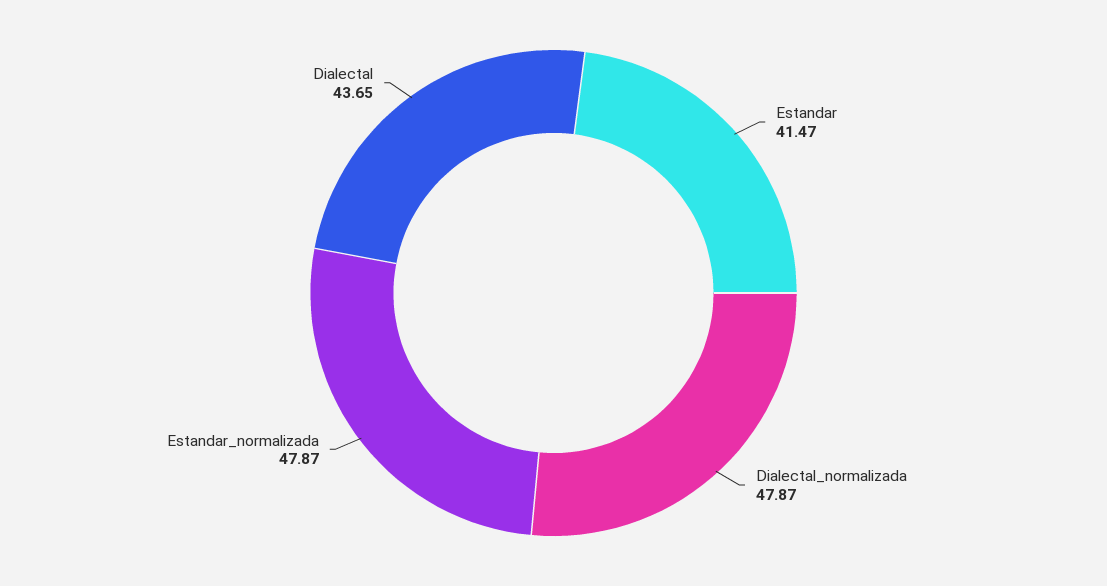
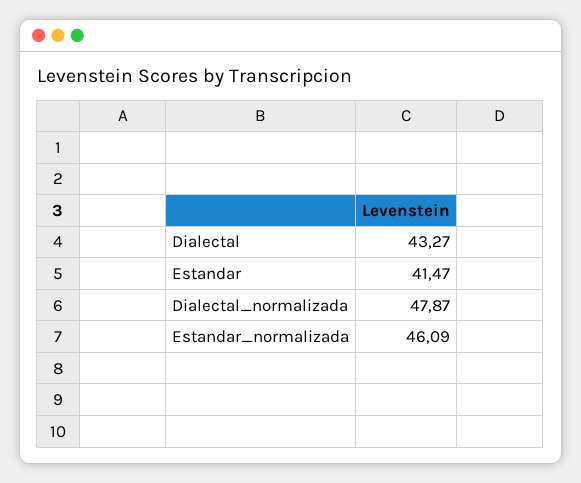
Estandar_normalizada: 47.87 -> 46.09
Dialectal: 43.65 -> 43.27

